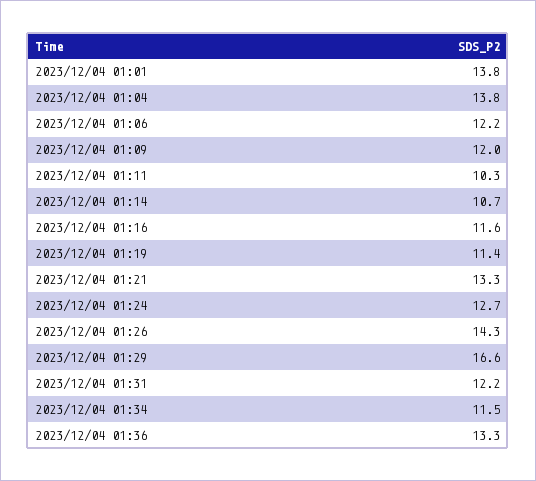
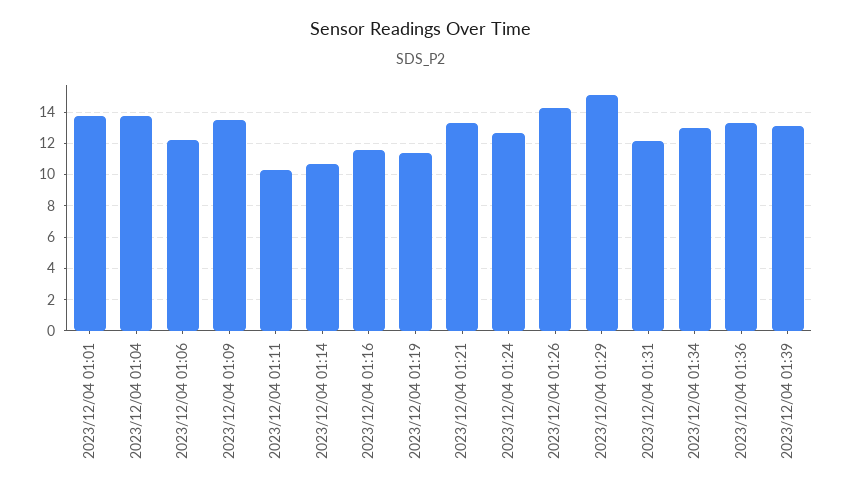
2023/12/04 01:09: 12 -> 13.5
2023/12/04 01:29: 16.6 -> 15
2023/12/04 01:34: 11.5 -> 13
2023/12/04 01:39: none -> 13

